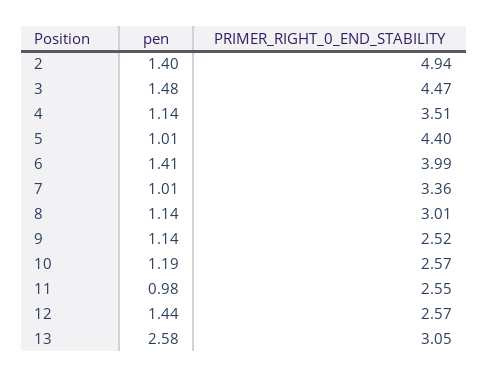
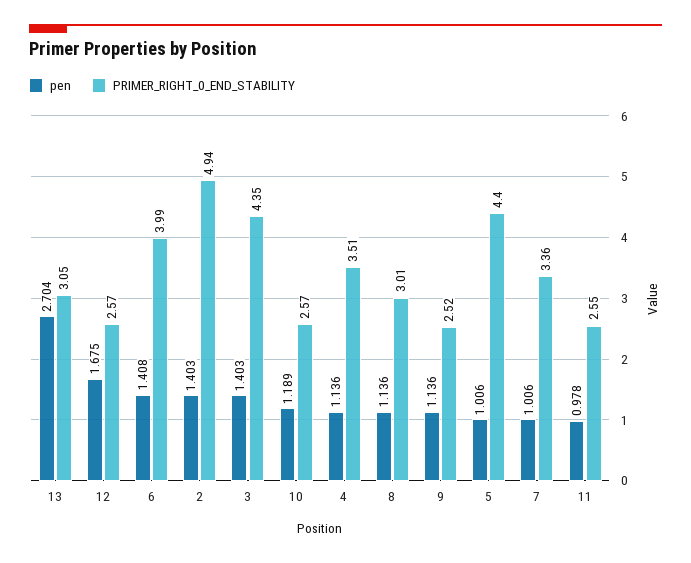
pen, 3: 1.48 -> 1.403
PRIMER_RIGHT_0_END_STABILITY, 3: 4.47 -> 4.35
pen, 12: 1.44 -> 1.675
pen, 13: 2.58 -> 2.704

